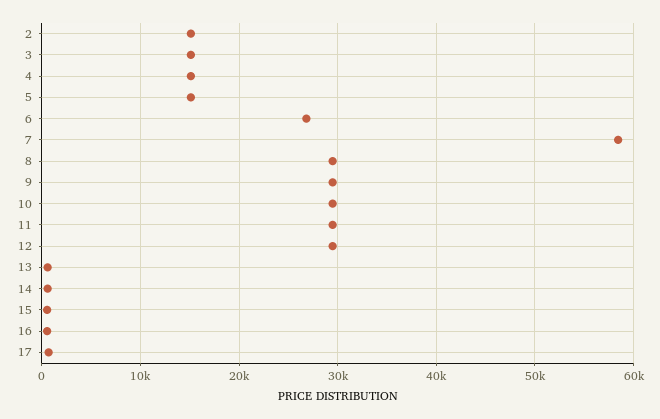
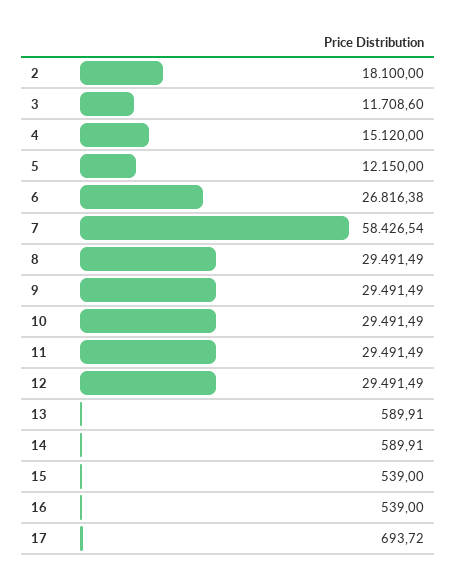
2: 15000 -> 18100
3: 15000 -> 11708.6
5: 15000 -> 12150

